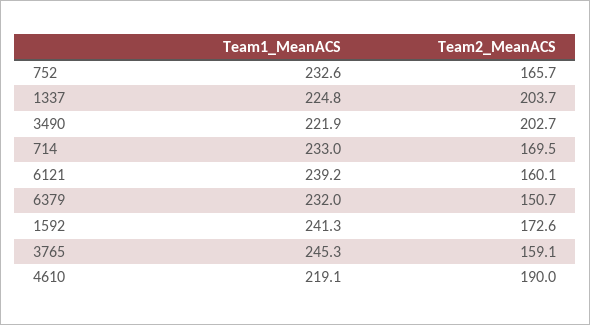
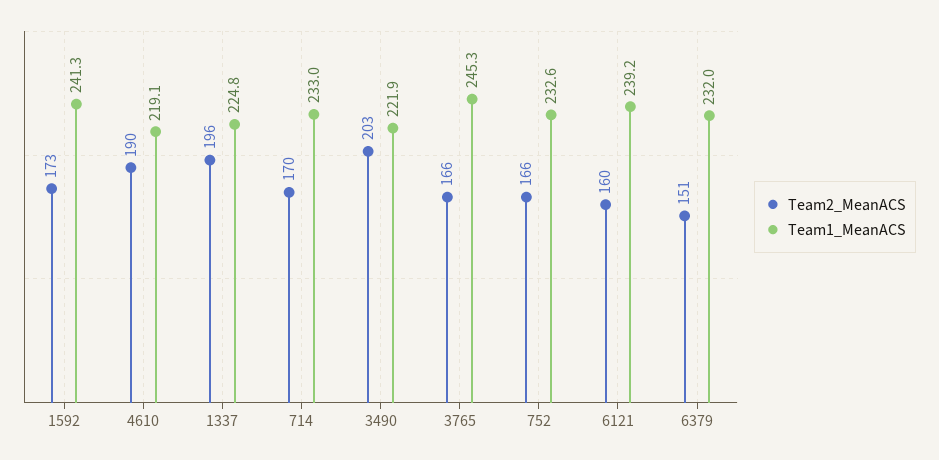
Team2_MeanACS, 1337: 203.7 -> 196
Team2_MeanACS, 3765: 159.1 -> 166

